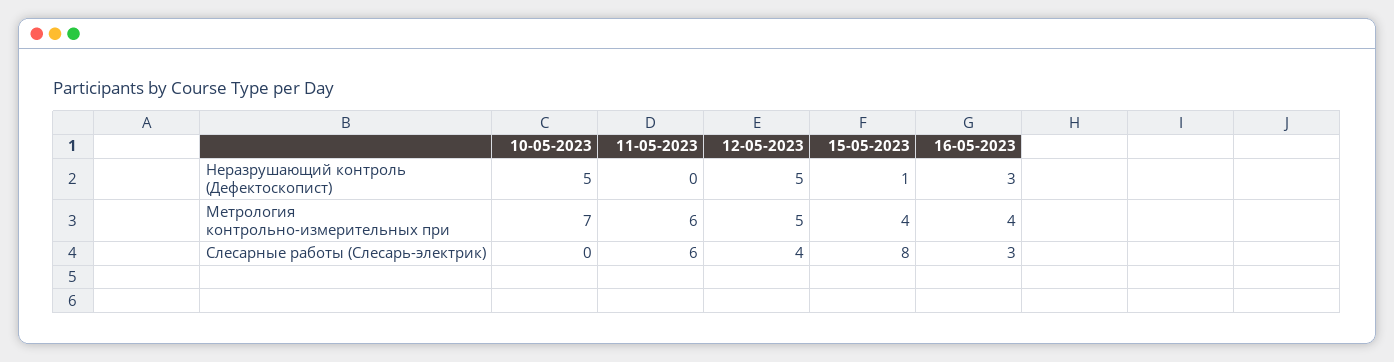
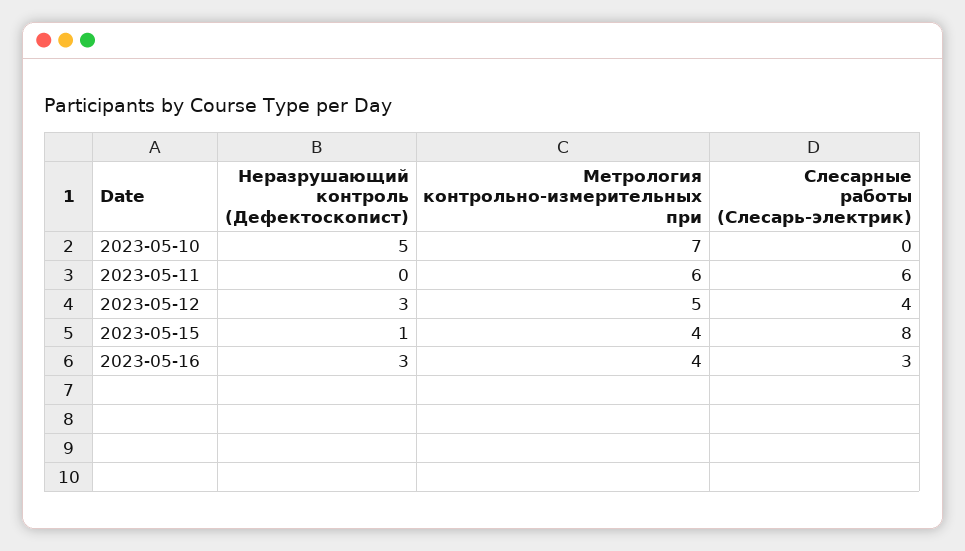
12-05-2023, Неразрушающий контроль (Дефектоскопист): 5 -> 3

